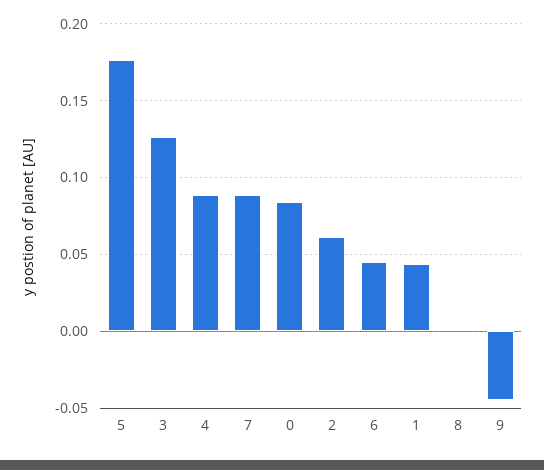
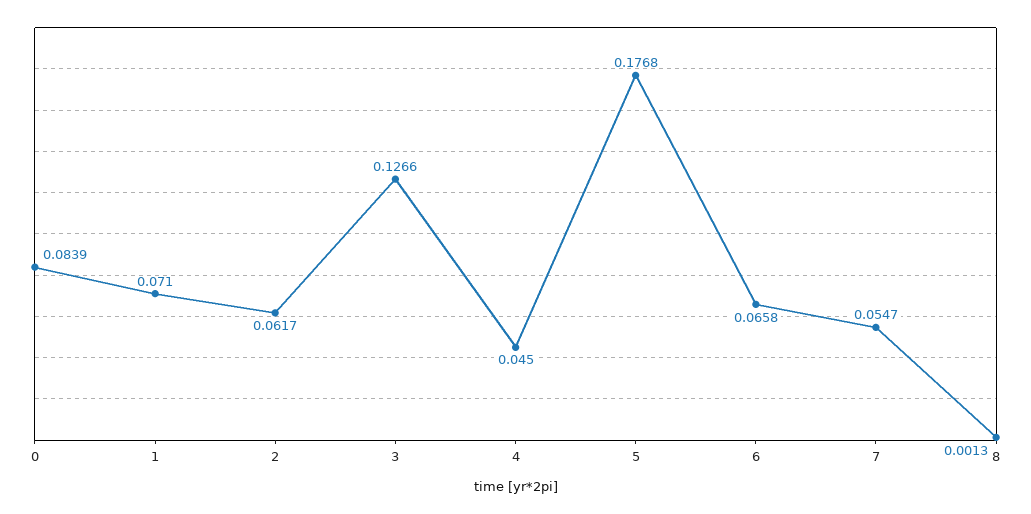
4: 0.09 -> 0.045
7: 0.09 -> 0.0547
6: 0.045 -> 0.0658
1: 0.045 -> 0.071
9: -0.045 -> none

